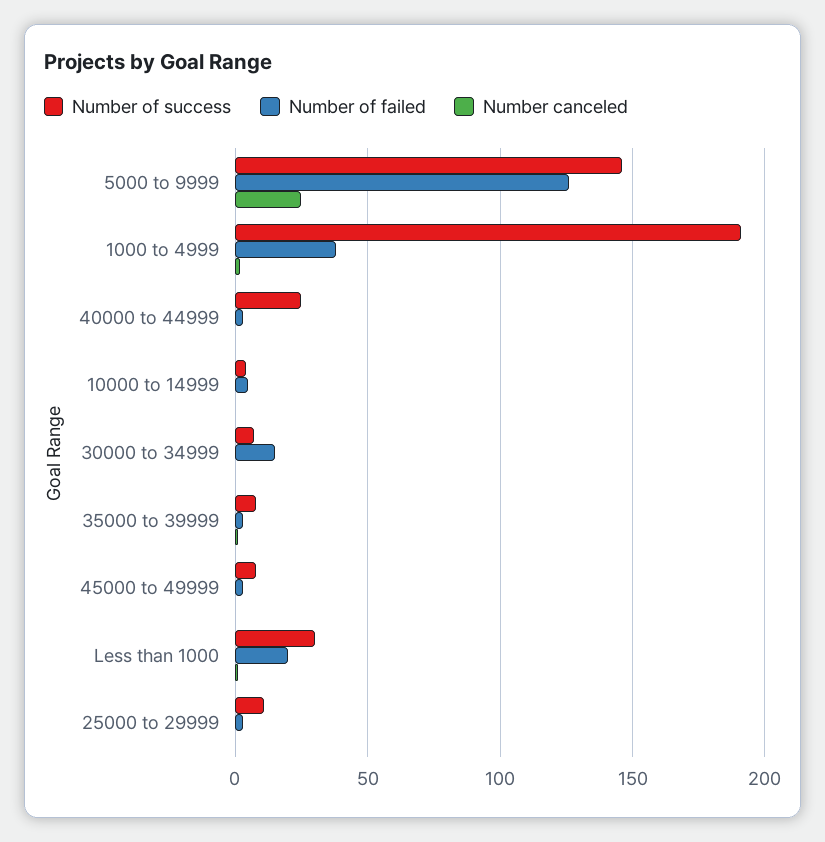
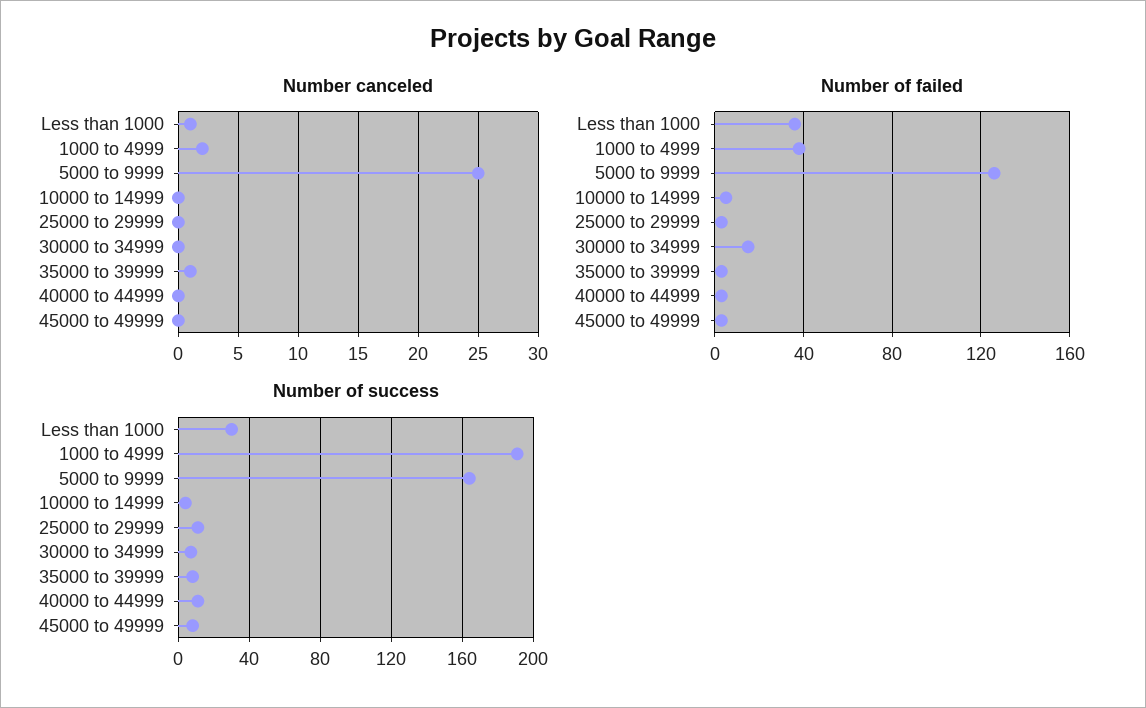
Number of success, 5000 to 9999: 145 -> 165
Number of success, 40000 to 44999: 25 -> 10
Number of failed, Less than 1000: 20 -> 35

